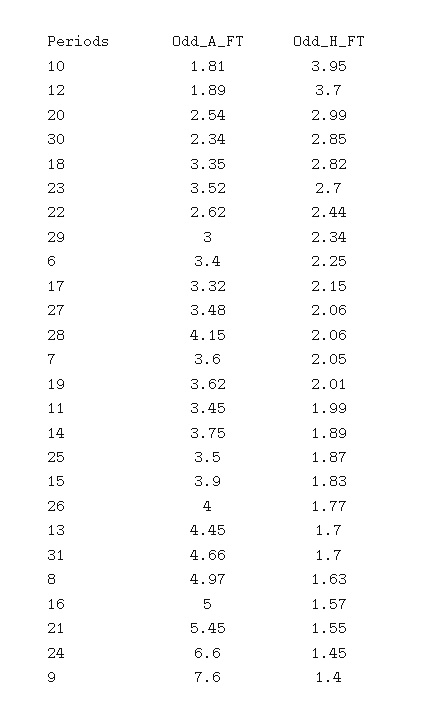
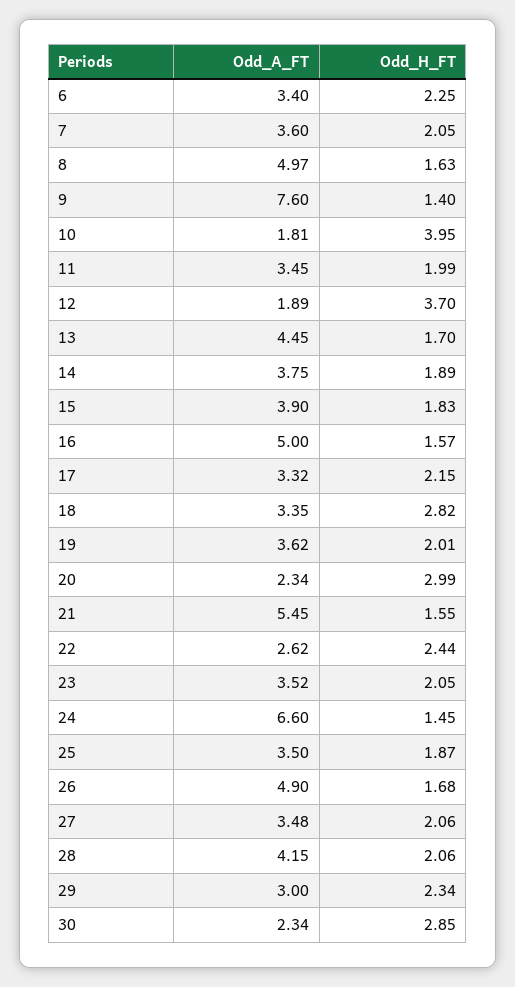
Odd_A_FT, 20: 2.54 -> 2.34
Odd_H_FT, 23: 2.7 -> 2.05
Odd_A_FT, 26: 4 -> 4.9
Odd_H_FT, 26: 1.77 -> 1.68
Odd_A_FT, 31: 4.66 -> none
Odd_H_FT, 31: 1.7 -> none

